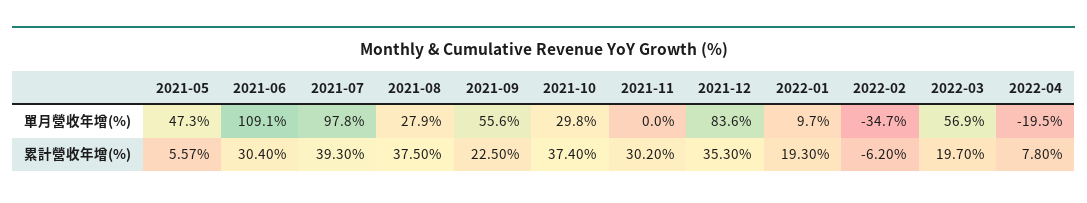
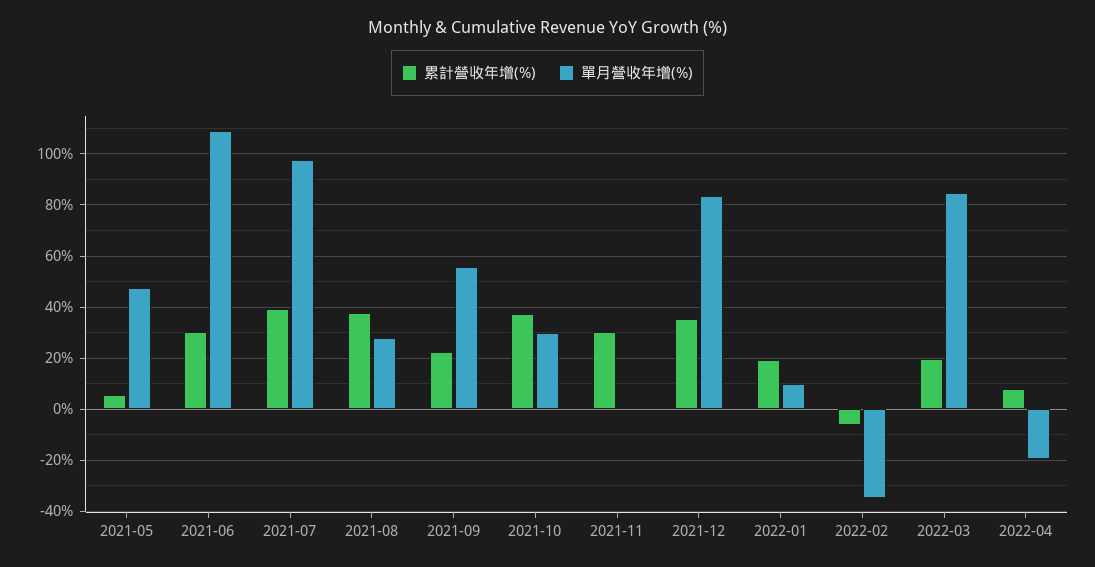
單月營收年增(%), 2022-03: 56.9 -> 85

